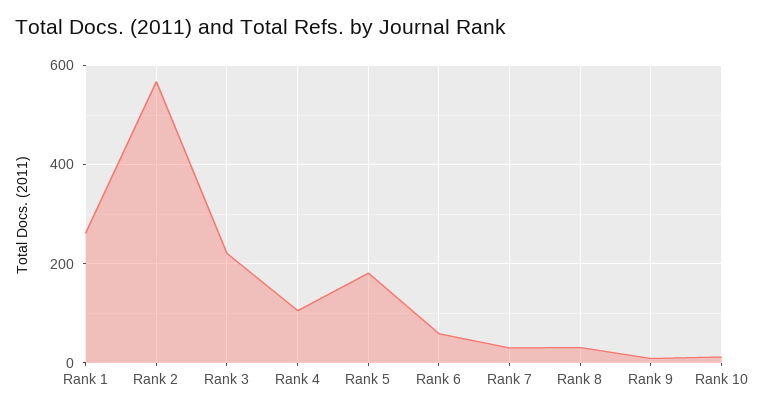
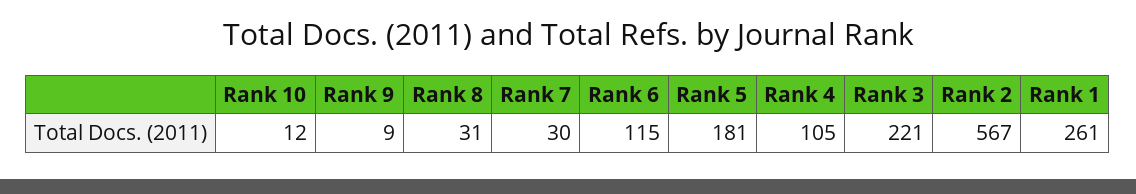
Rank 6: 60 -> 115

